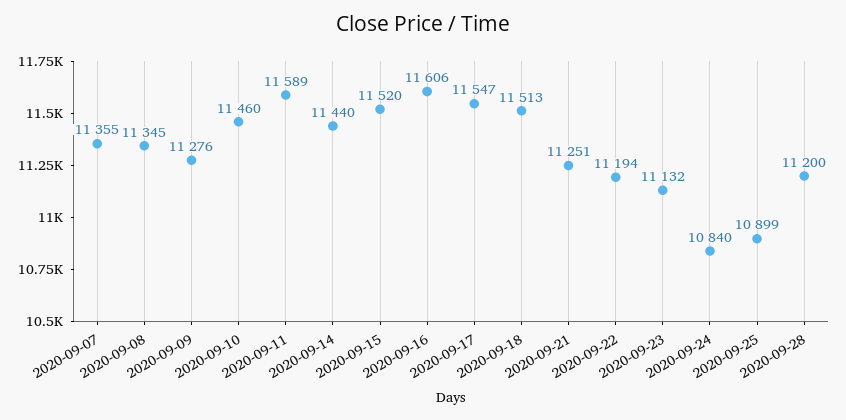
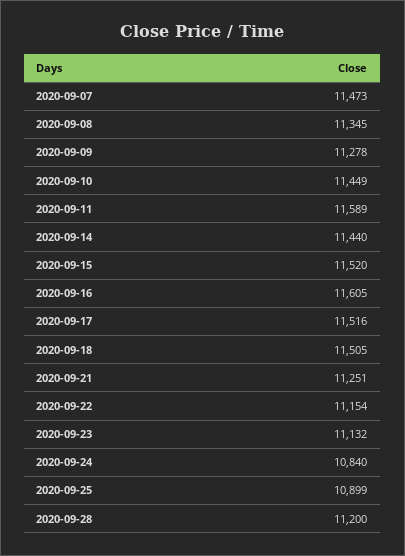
2020-09-07: 11355 -> 11473
2020-09-09: 11276 -> 11278
2020-09-10: 11460 -> 11449
2020-09-16: 11606 -> 11605
2020-09-17: 11547 -> 11516
2020-09-18: 11513 -> 11505
2020-09-22: 11194 -> 11154

